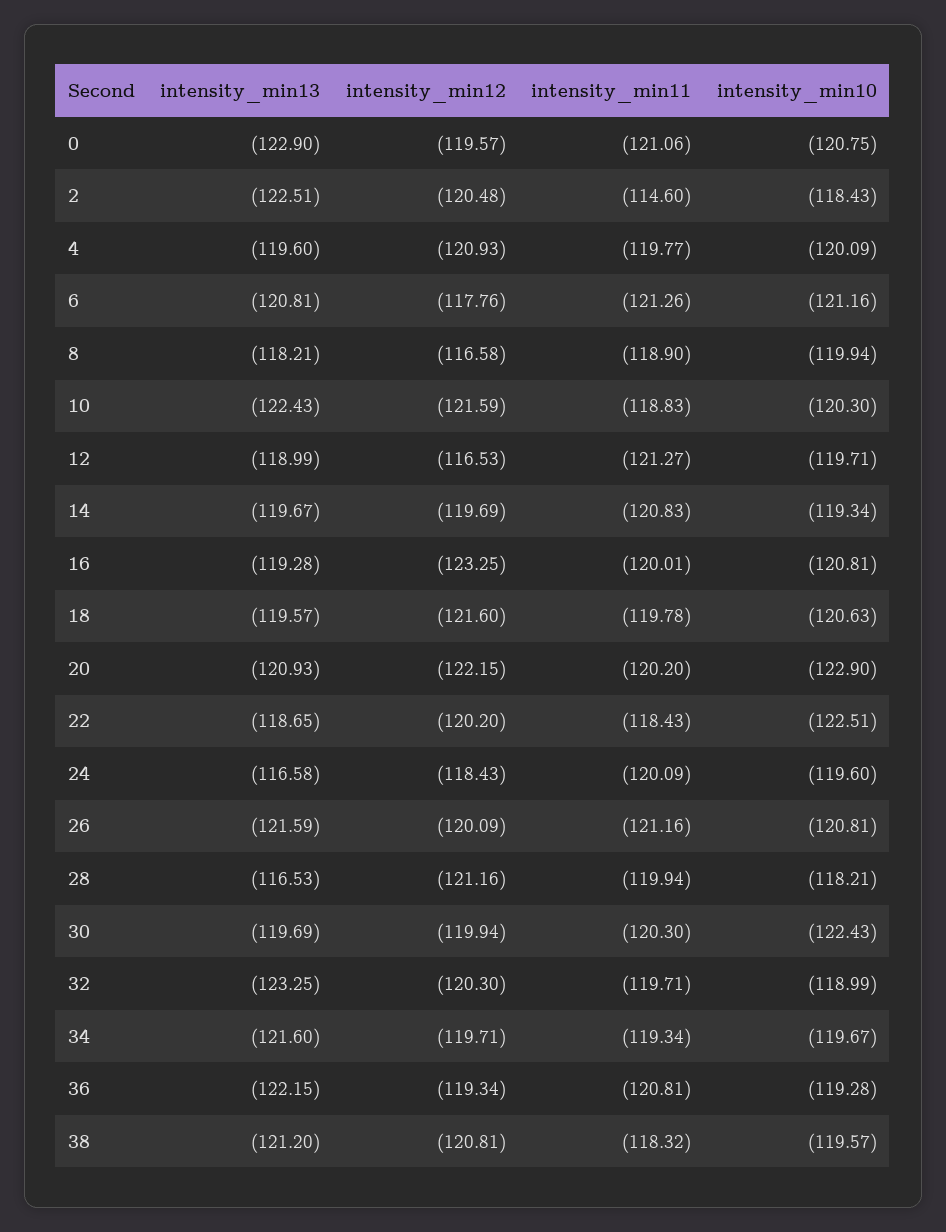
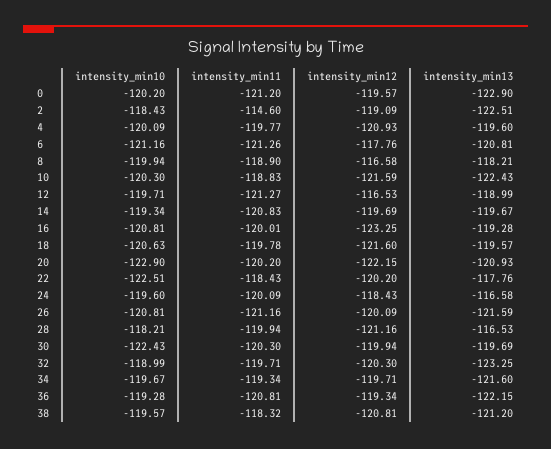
intensity_min11, 0: -121.06 -> -121.2
intensity_min10, 0: -120.75 -> -120.2
intensity_min12, 2: -120.48 -> -119.09
intensity_min13, 22: -118.65 -> -117.76

